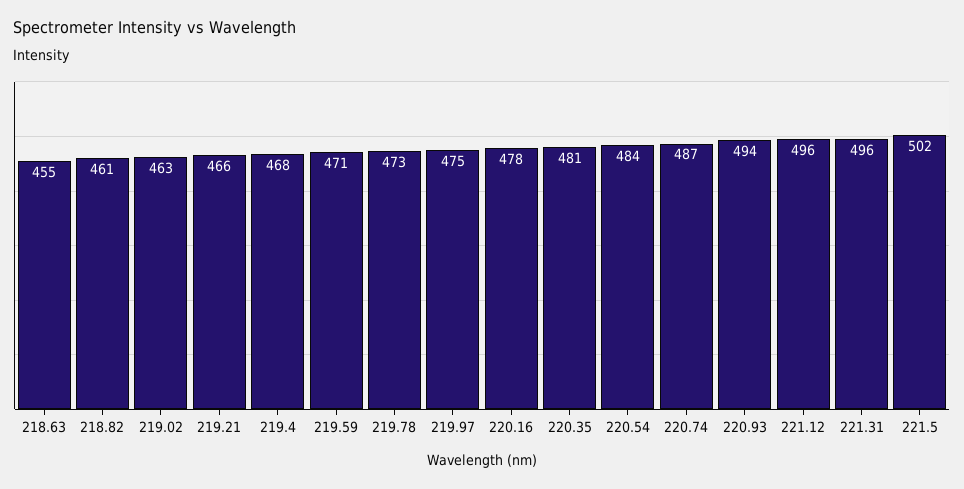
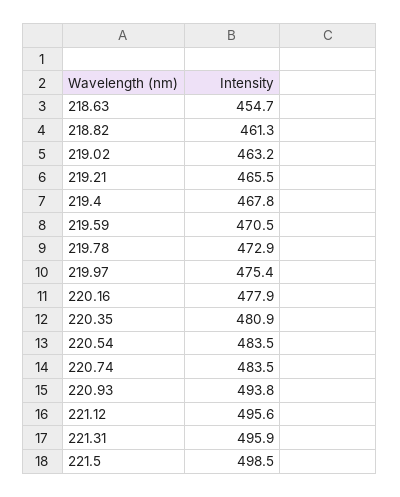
220.74: 487 -> 483.5
221.5: 502 -> 498.5

